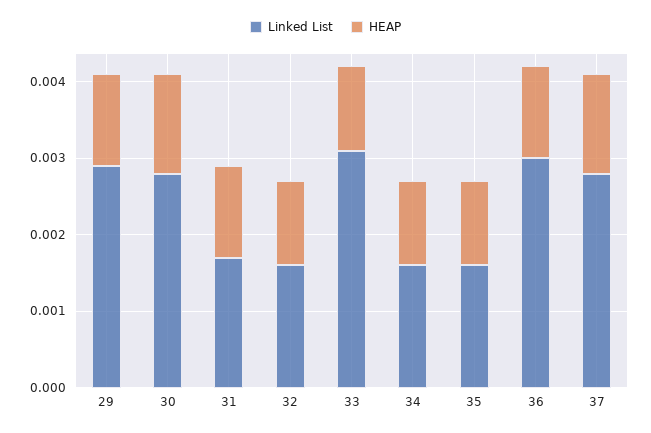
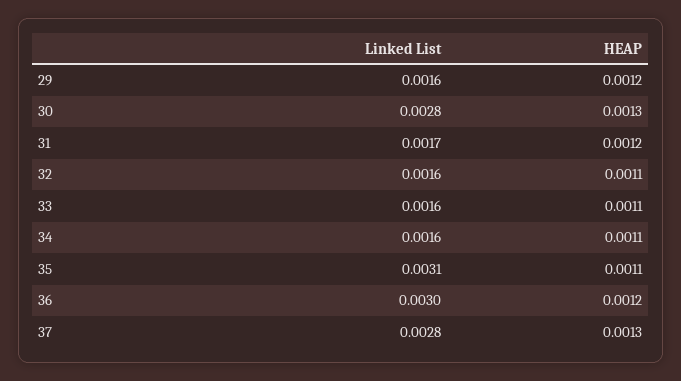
Linked List, 29: 0.003 -> 0.0016
Linked List, 33: 0.003 -> 0.0016
Linked List, 35: 0.0015 -> 0.0031

